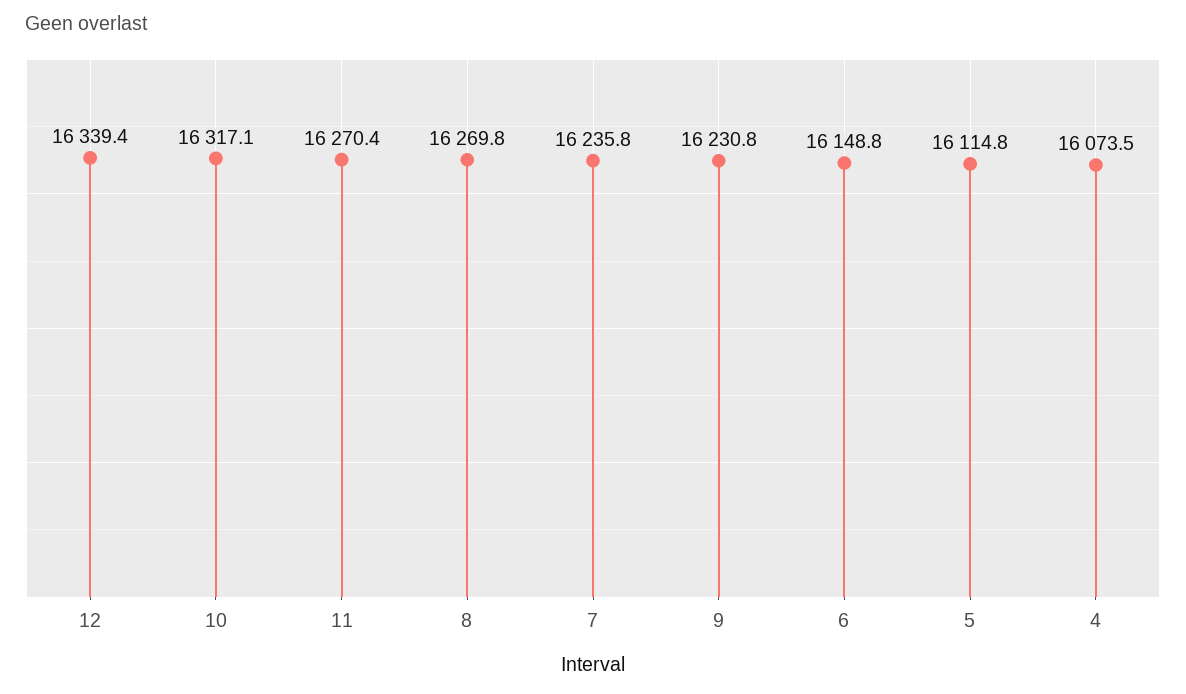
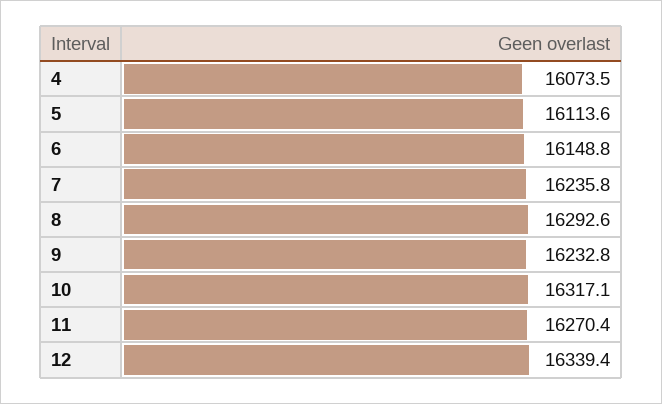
8: 16269.8 -> 16292.6
9: 16230.8 -> 16232.8
5: 16114.8 -> 16113.6

